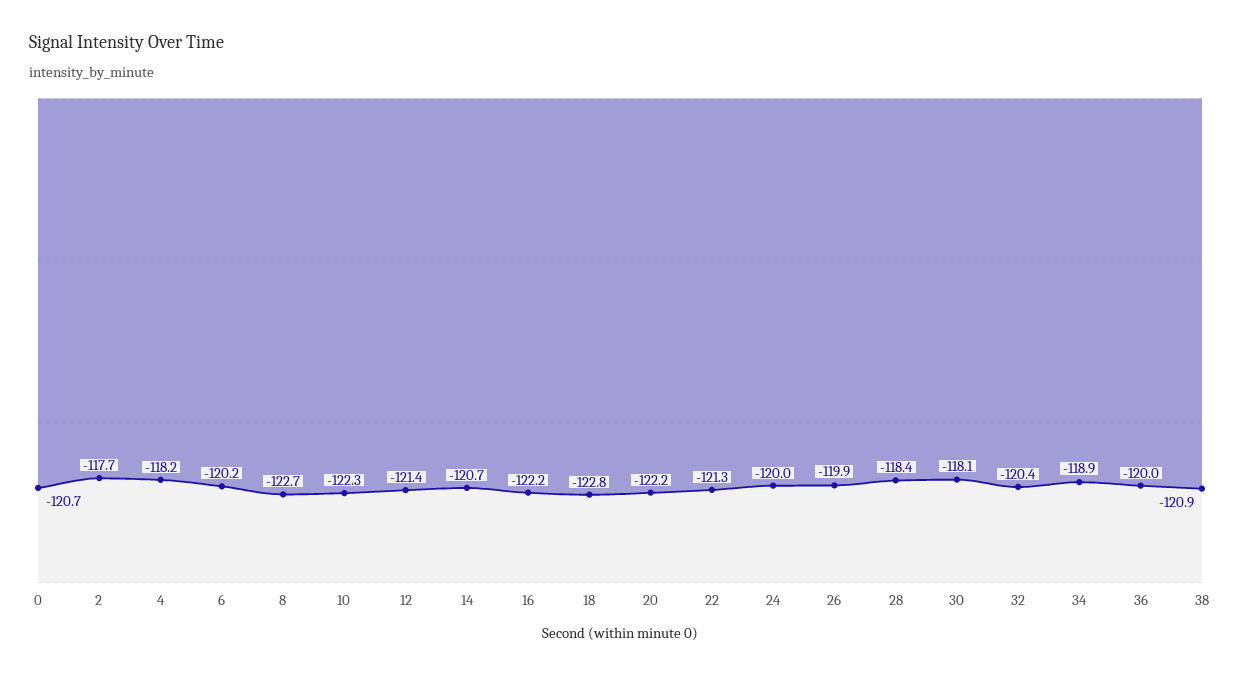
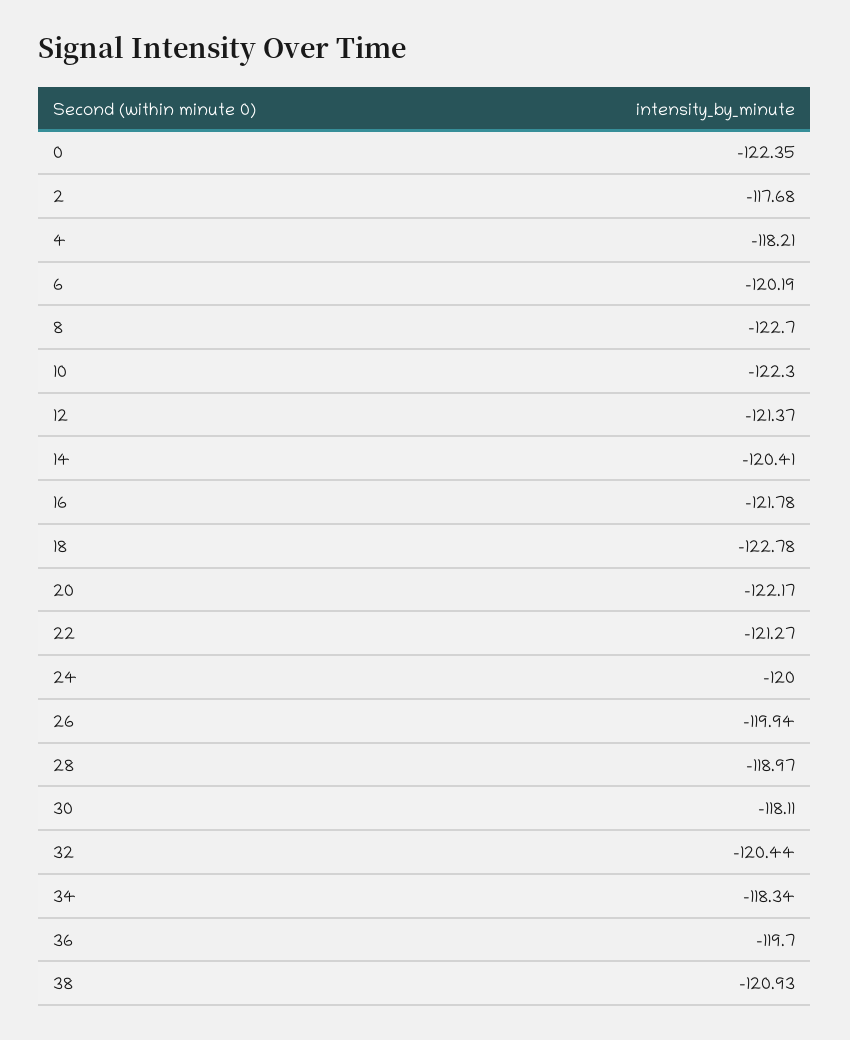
0: -120.7 -> -122.35
14: -120.7 -> -120.41
16: -122.2 -> -121.78
28: -118.4 -> -118.97
34: -118.9 -> -118.34
36: -120 -> -119.7

